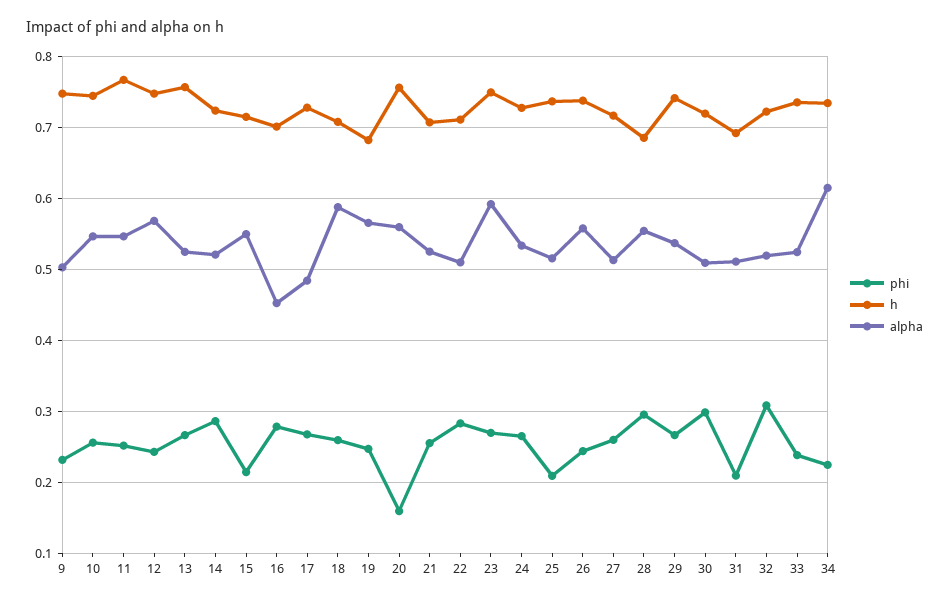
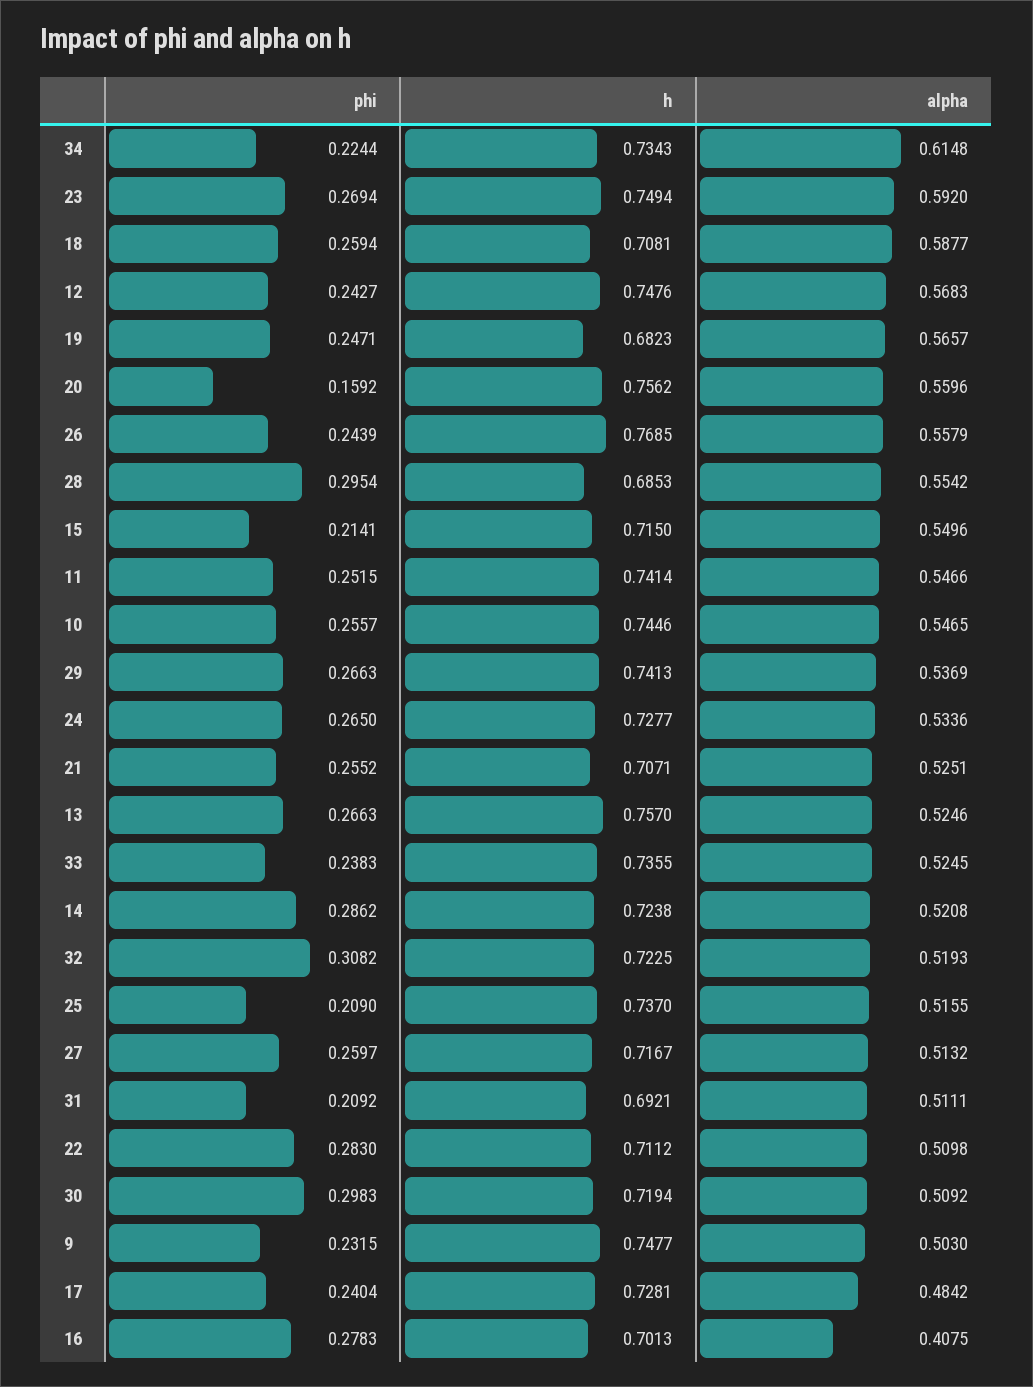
h, 11: 0.77 -> 0.7414
alpha, 16: 0.45 -> 0.4075
phi, 17: 0.27 -> 0.2404
h, 26: 0.74 -> 0.7685

